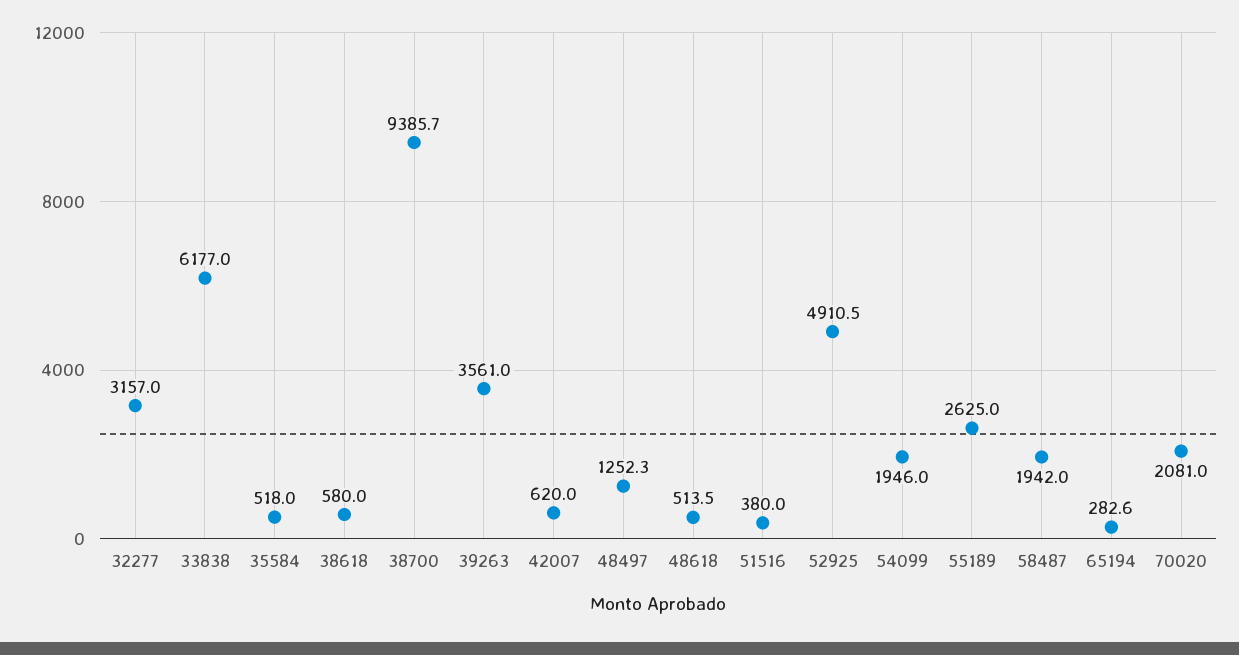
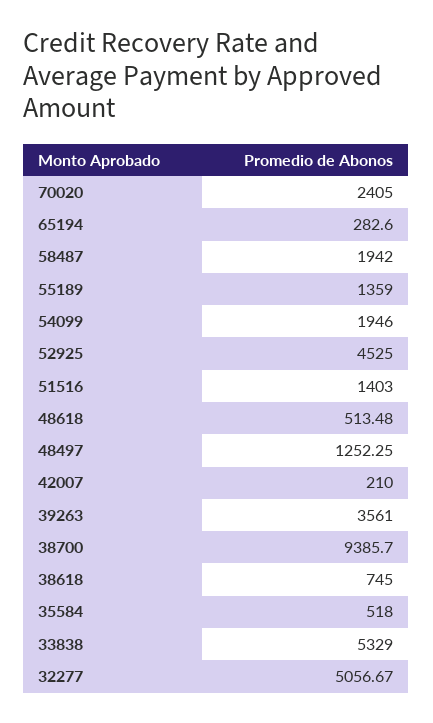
32277: 3157 -> 5056.67
33838: 6177 -> 5329
38618: 580 -> 745
42007: 620 -> 210
51516: 380 -> 1403
52925: 4910.5 -> 4525
55189: 2625 -> 1359
70020: 2081 -> 2405

